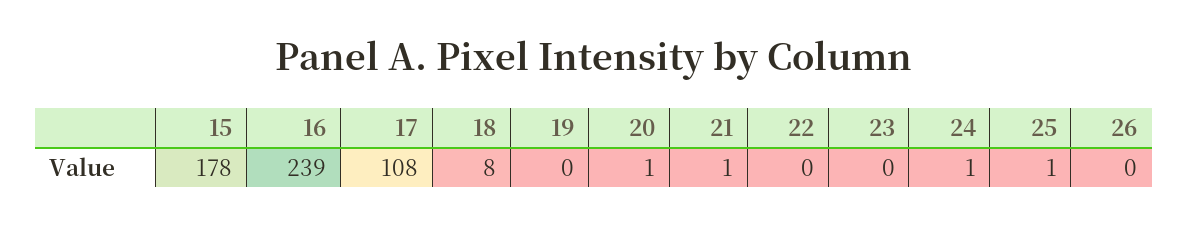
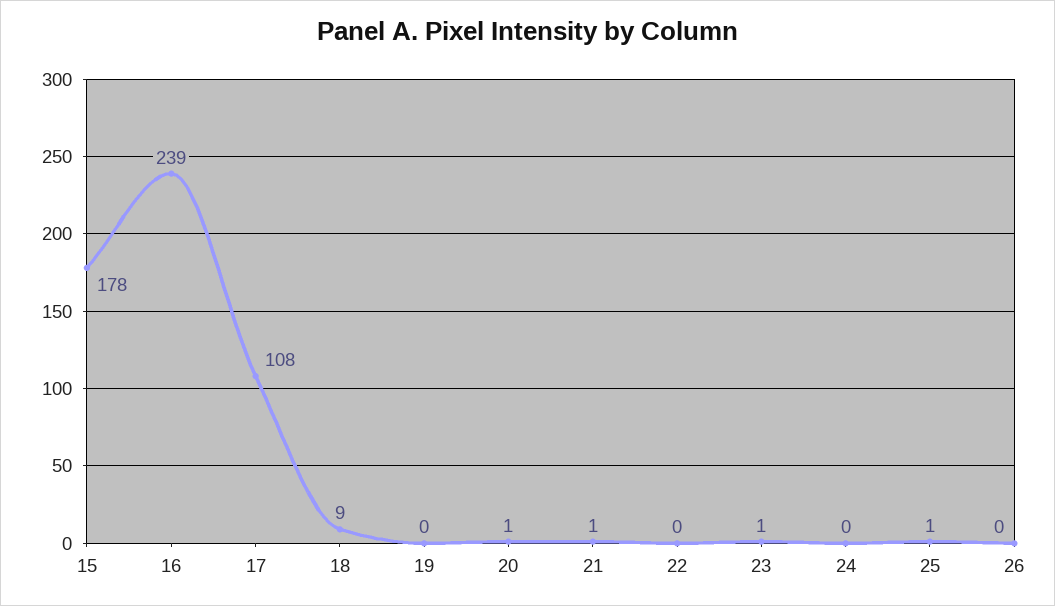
18: 8 -> 9
23: 0 -> 1
24: 1 -> 0

